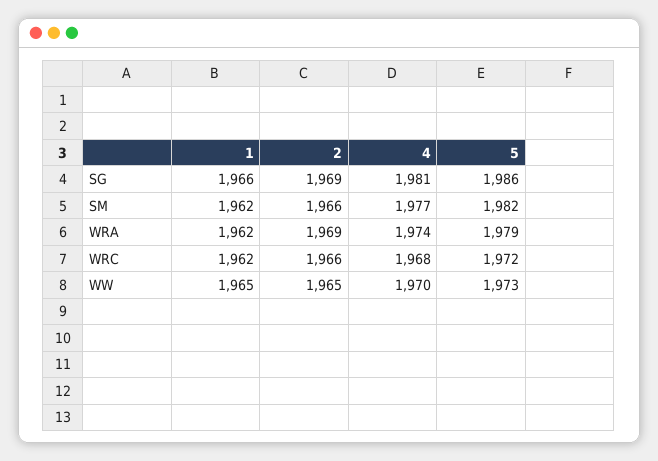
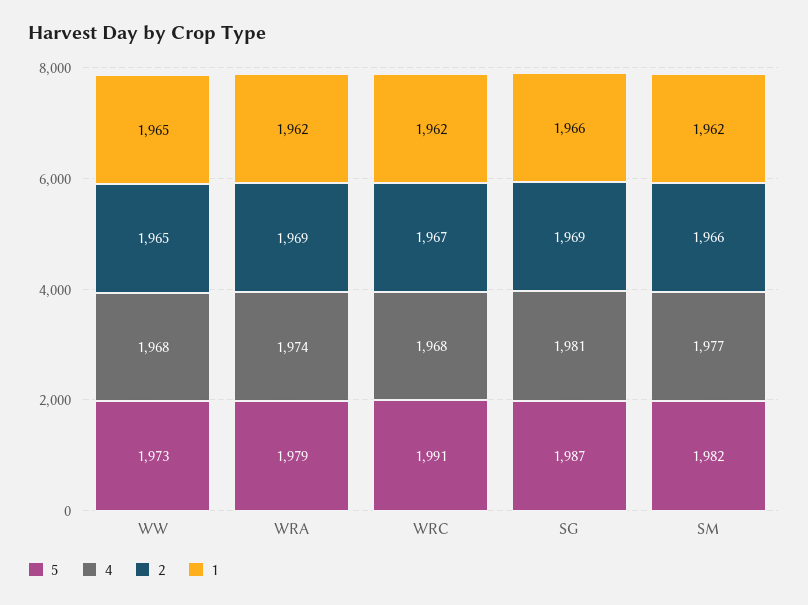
5, SG: 1986 -> 1987
2, WRC: 1966 -> 1967
5, WRC: 1972 -> 1991
4, WW: 1970 -> 1968

